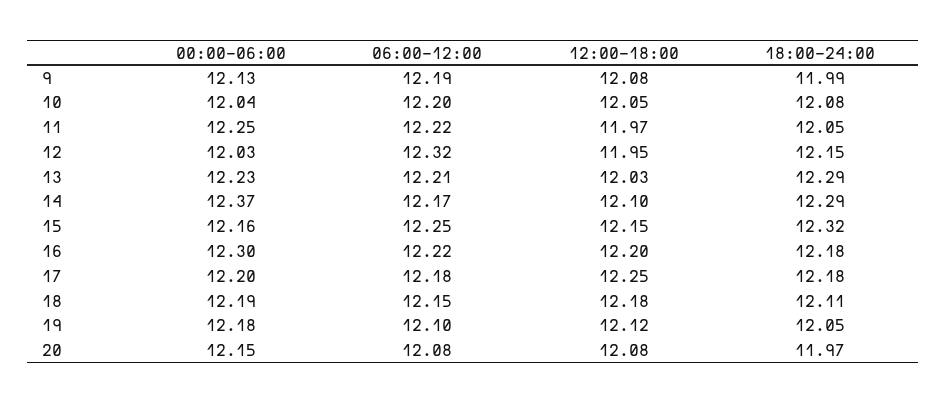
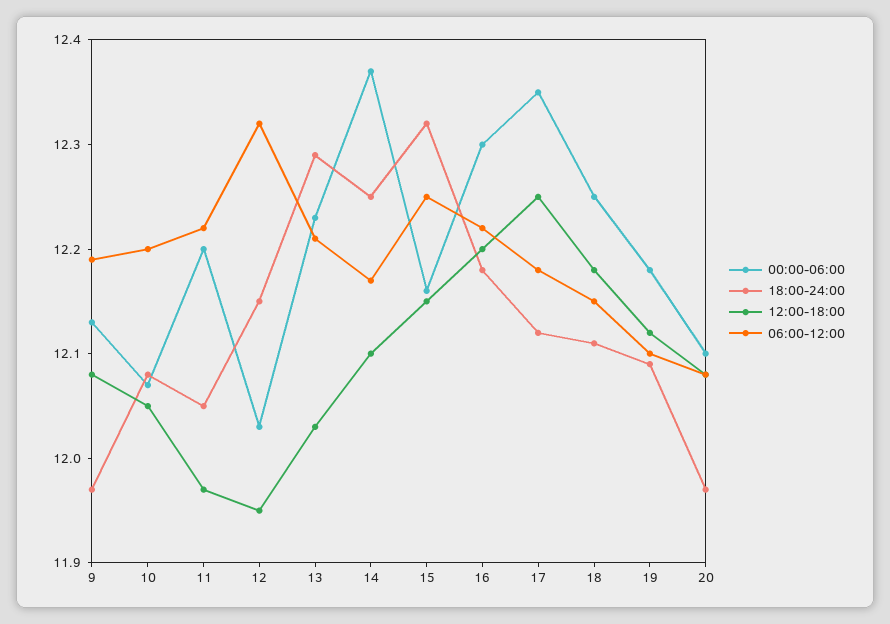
18:00-24:00, 9: 11.99 -> 11.97
00:00-06:00, 10: 12.04 -> 12.07
00:00-06:00, 11: 12.25 -> 12.2
18:00-24:00, 14: 12.29 -> 12.25
00:00-06:00, 17: 12.2 -> 12.35
18:00-24:00, 17: 12.18 -> 12.12
00:00-06:00, 18: 12.19 -> 12.25
18:00-24:00, 19: 12.05 -> 12.09
00:00-06:00, 20: 12.15 -> 12.1

